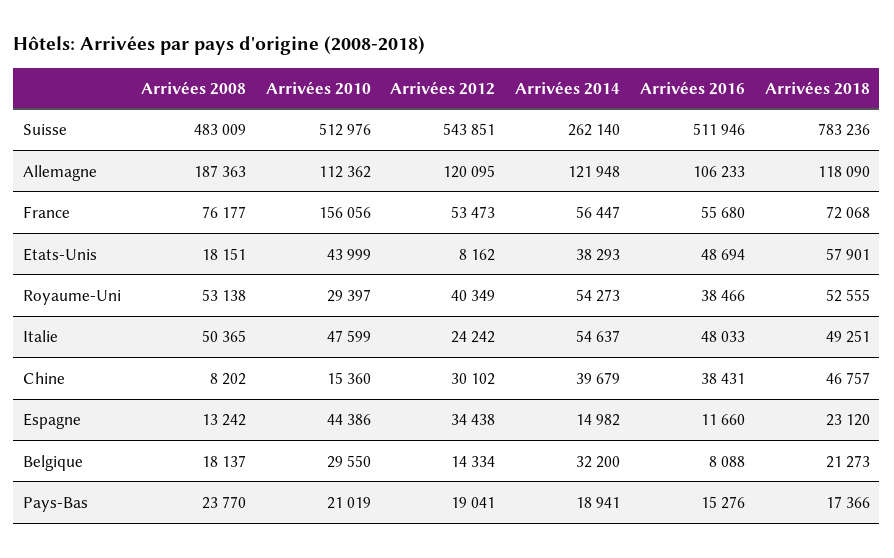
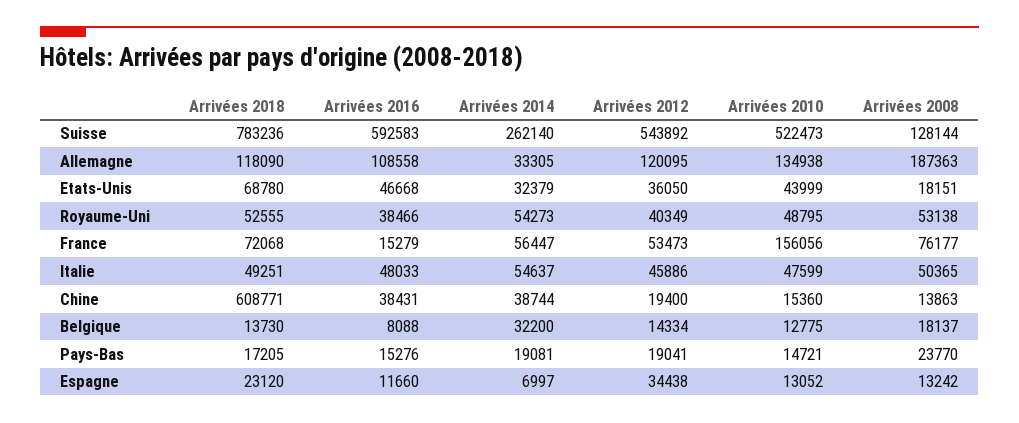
Arrivées 2008, Suisse: 483009 -> 128144
Arrivées 2010, Suisse: 512976 -> 522473
Arrivées 2012, Suisse: 543851 -> 543892
Arrivées 2016, Suisse: 511946 -> 592583
Arrivées 2010, Allemagne: 112362 -> 134938
Arrivées 2014, Allemagne: 121948 -> 33305
Arrivées 2016, Allemagne: 106233 -> 108558
Arrivées 2016, France: 55680 -> 15279
Arrivées 2012, Etats-Unis: 8162 -> 36050
Arrivées 2014, Etats-Unis: 38293 -> 32379
Arrivées 2016, Etats-Unis: 48694 -> 46668
Arrivées 2018, Etats-Unis: 57901 -> 68780
Arrivées 2010, Royaume-Uni: 29397 -> 48795
Arrivées 2012, Italie: 24242 -> 45886
Arrivées 2008, Chine: 8202 -> 13863
Arrivées 2012, Chine: 30102 -> 19400
Arrivées 2014, Chine: 39679 -> 38744
Arrivées 2018, Chine: 46757 -> 608771
Arrivées 2010, Espagne: 44386 -> 13052
Arrivées 2014, Espagne: 14982 -> 6997
Arrivées 2010, Belgique: 29550 -> 12775
Arrivées 2018, Belgique: 21273 -> 13730
Arrivées 2010, Pays-Bas: 21019 -> 14721
Arrivées 2014, Pays-Bas: 18941 -> 19081
Arrivées 2018, Pays-Bas: 17366 -> 17205

